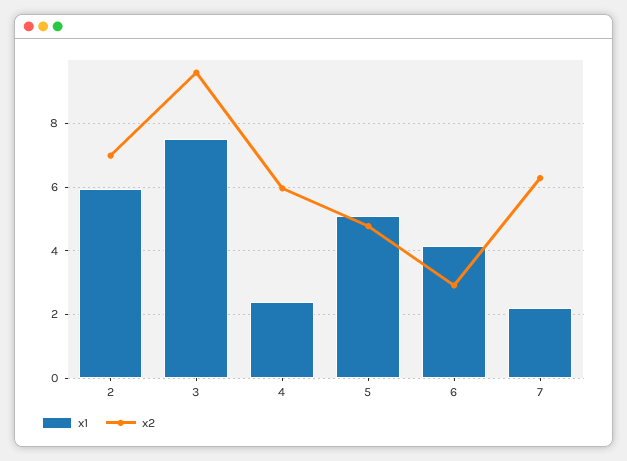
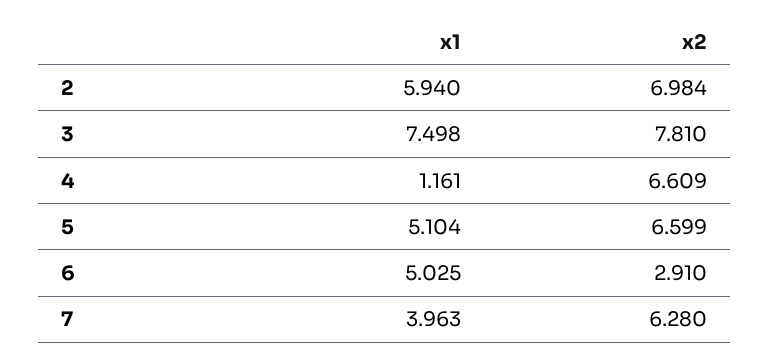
x2, 3: 9.6 -> 7.81
x1, 4: 2.4 -> 1.161
x2, 4: 6 -> 6.609
x2, 5: 4.8 -> 6.599
x1, 6: 4.2 -> 5.025
x1, 7: 2.2 -> 3.963

